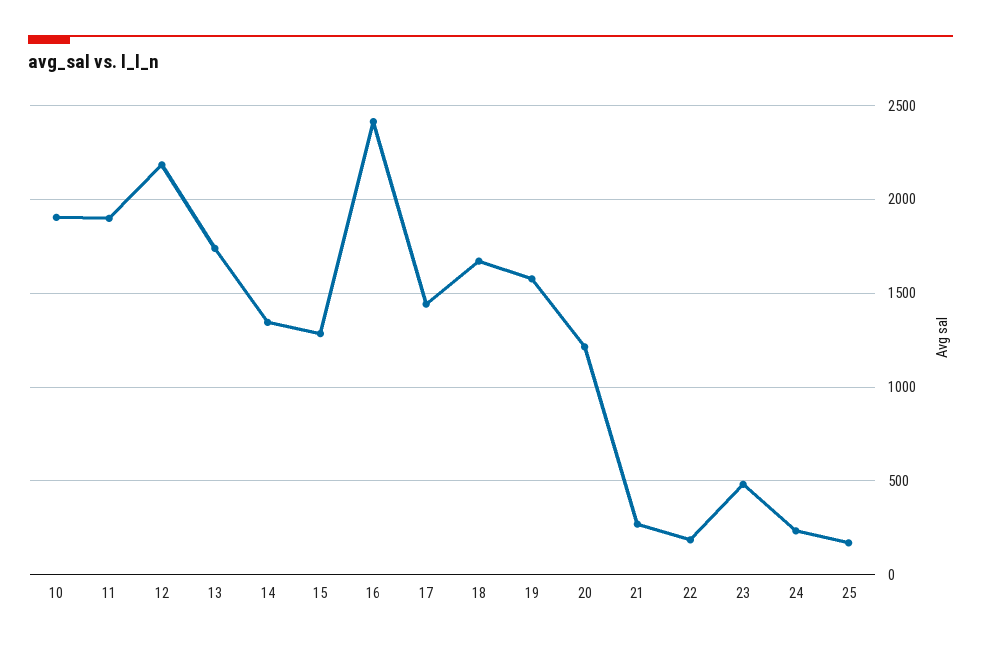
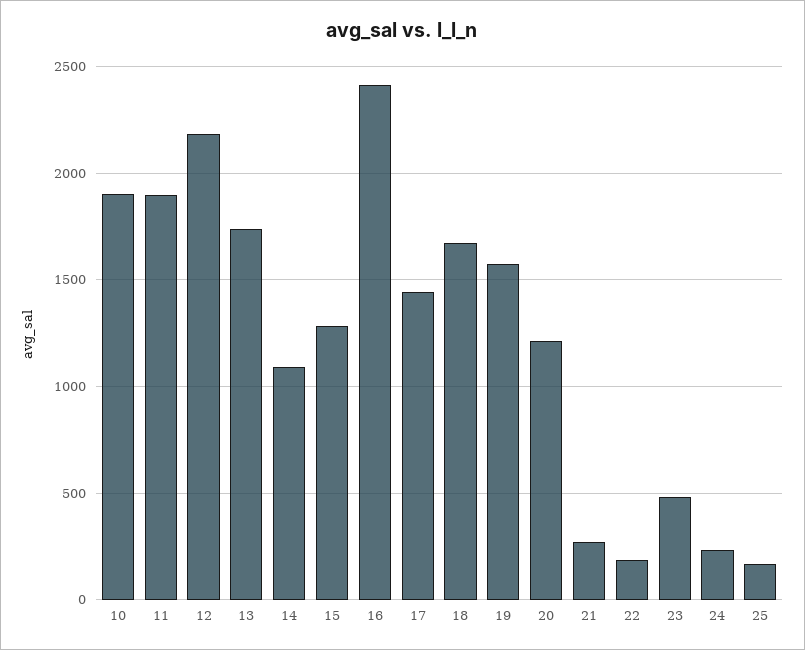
14: 1350 -> 1100

